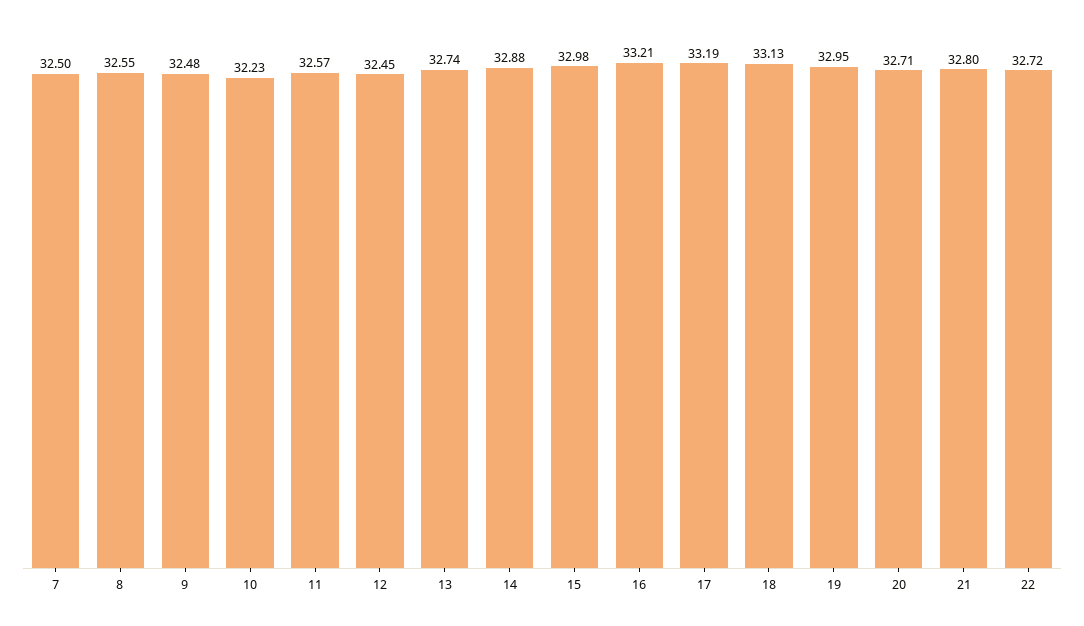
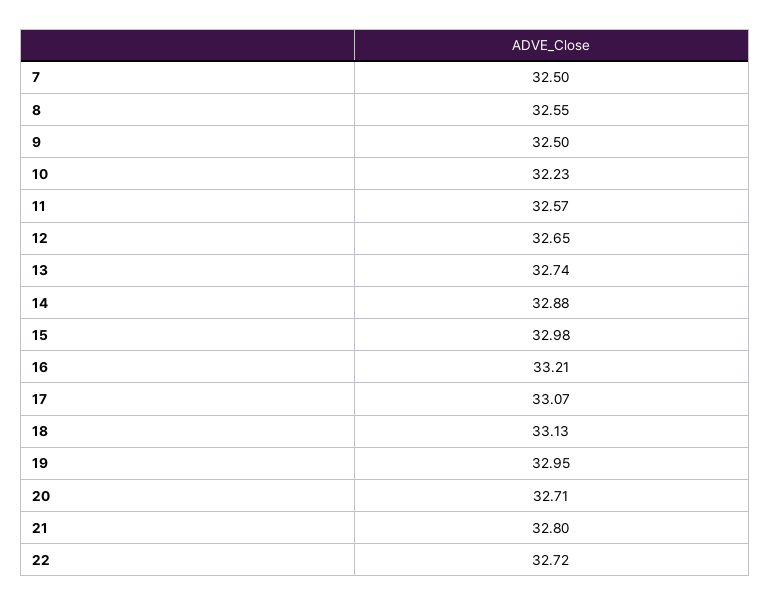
9: 32.48 -> 32.5
12: 32.45 -> 32.65
17: 33.19 -> 33.07

